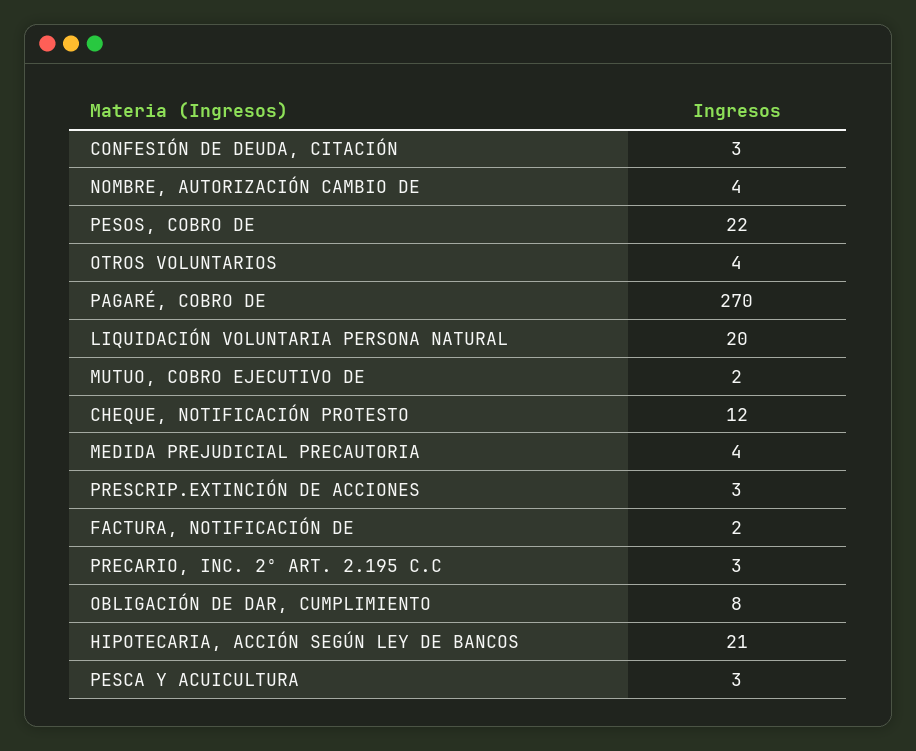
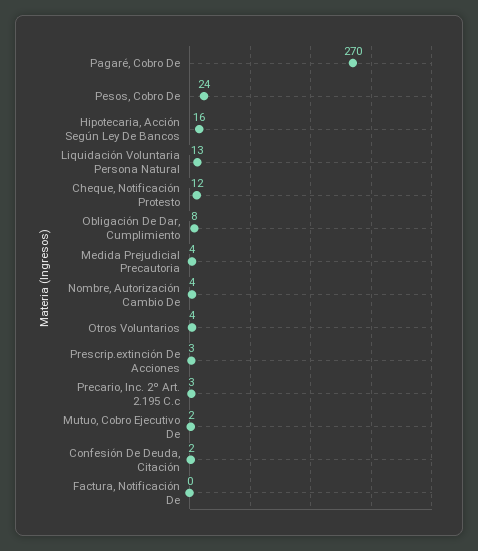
CONFESIÓN DE DEUDA, CITACIÓN: 3 -> 2
PESOS, COBRO DE: 22 -> 24
LIQUIDACIÓN VOLUNTARIA PERSONA NATURAL: 20 -> 13
FACTURA, NOTIFICACIÓN DE: 2 -> 0
HIPOTECARIA, ACCIÓN SEGÚN LEY DE BANCOS: 21 -> 16
PESCA Y ACUICULTURA: 3 -> none

